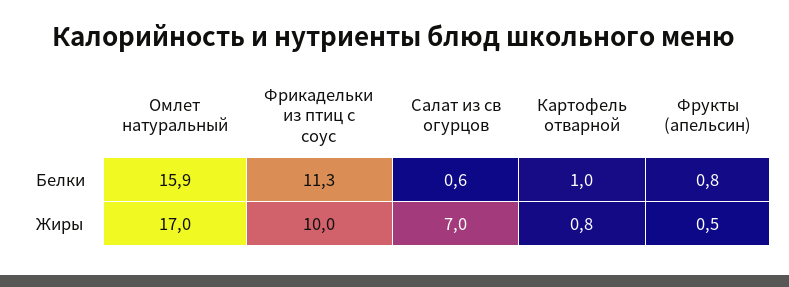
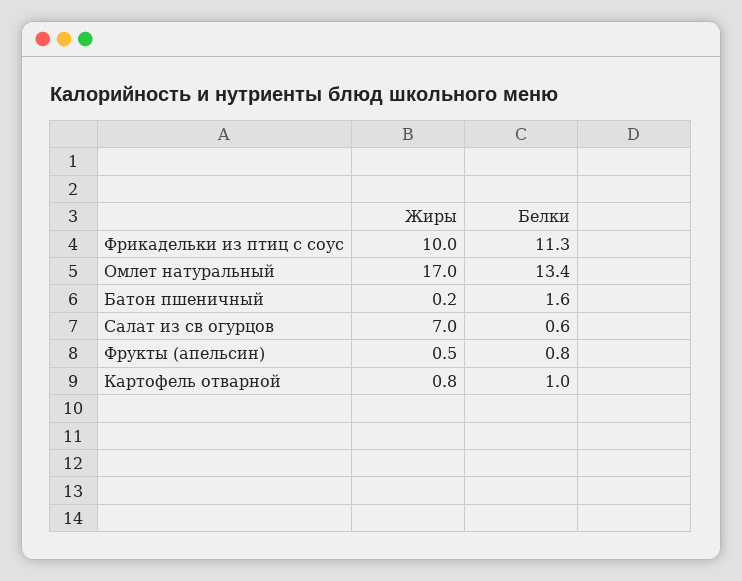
Омлет натуральный, Белки: 15.9 -> 13.4
Батон пшеничный, Жиры: none -> 0.2
Батон пшеничный, Белки: none -> 1.6

